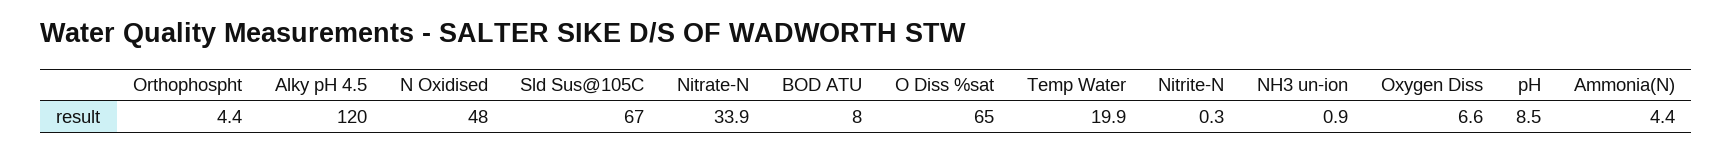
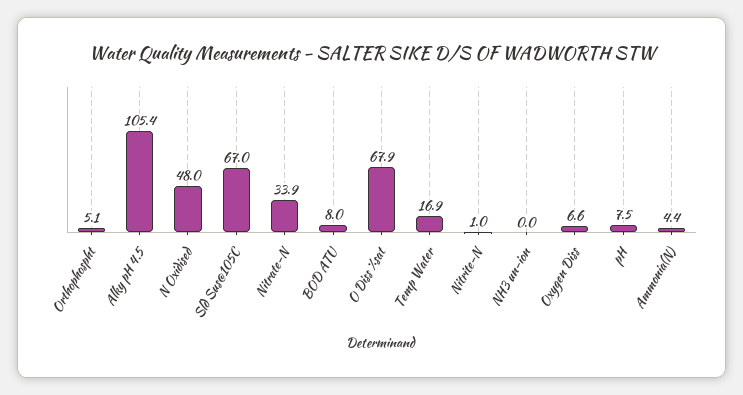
Orthophospht: 4.4 -> 5.1
Alky pH 4.5: 120 -> 105.4
O Diss %sat: 65 -> 67.9
Temp Water: 19.9 -> 16.9
Nitrite-N: 0.3 -> 1
NH3 un-ion: 0.9 -> 0
pH: 8.5 -> 7.5

